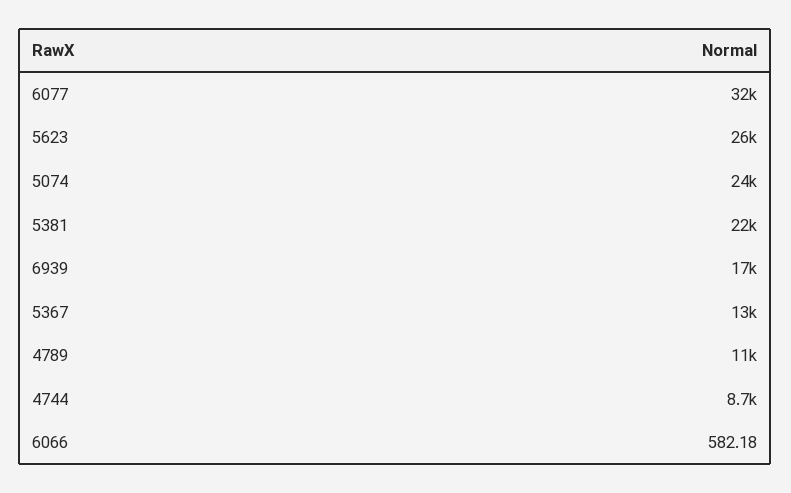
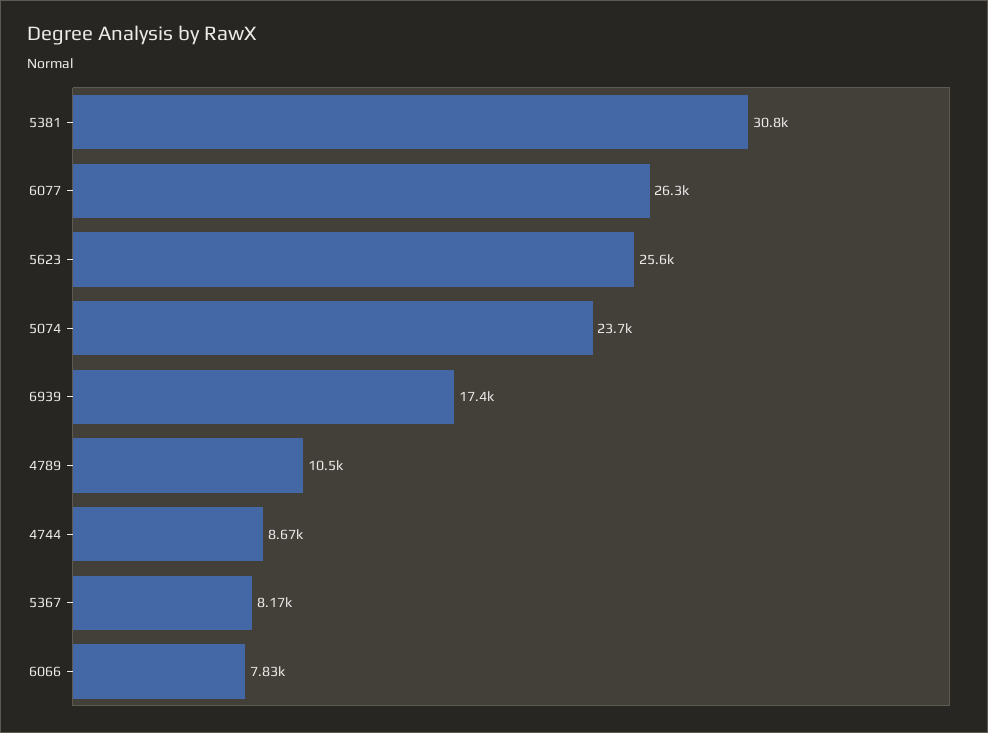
6077: 32000 -> 26300
5381: 22000 -> 30800
5367: 13000 -> 8170
6066: 582.18 -> 7830

